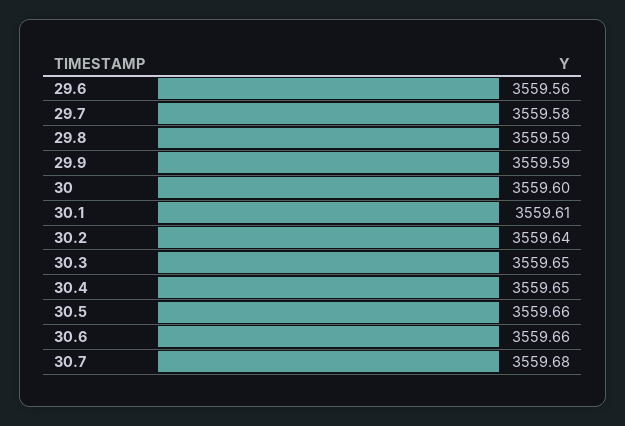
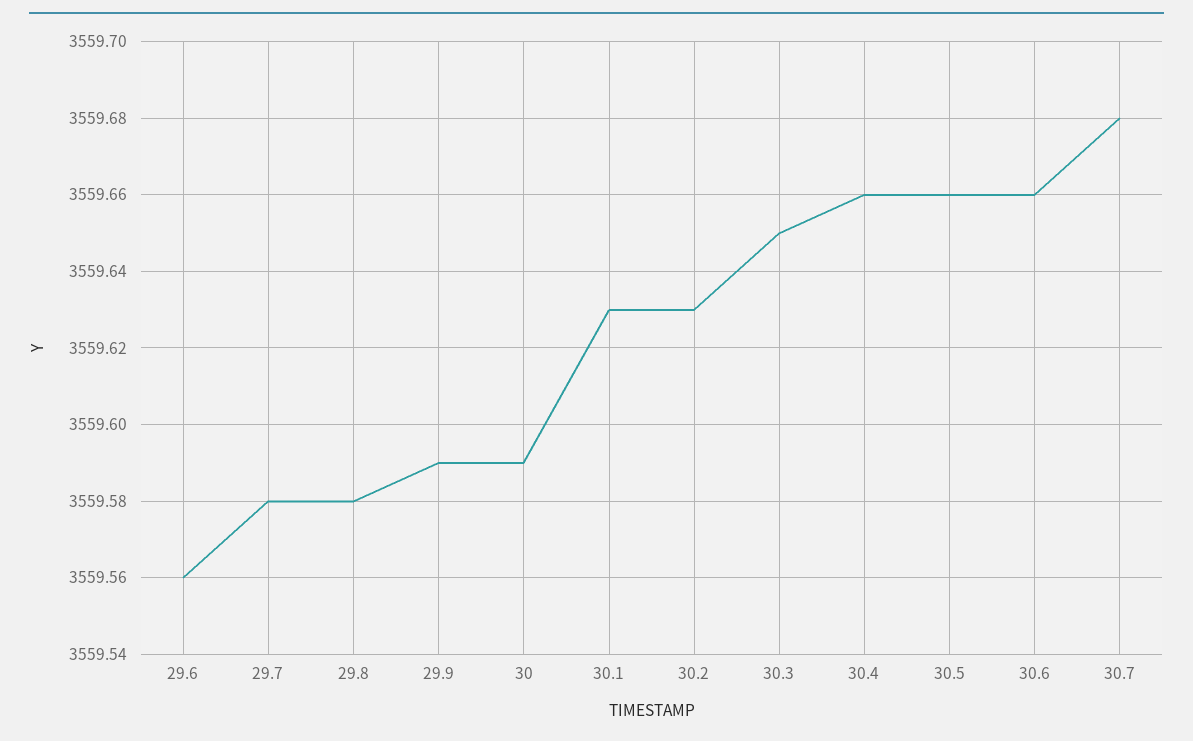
29.8: 3559.59 -> 3559.58
30: 3559.6 -> 3559.59
30.1: 3559.61 -> 3559.63
30.2: 3559.64 -> 3559.63
30.4: 3559.65 -> 3559.66

